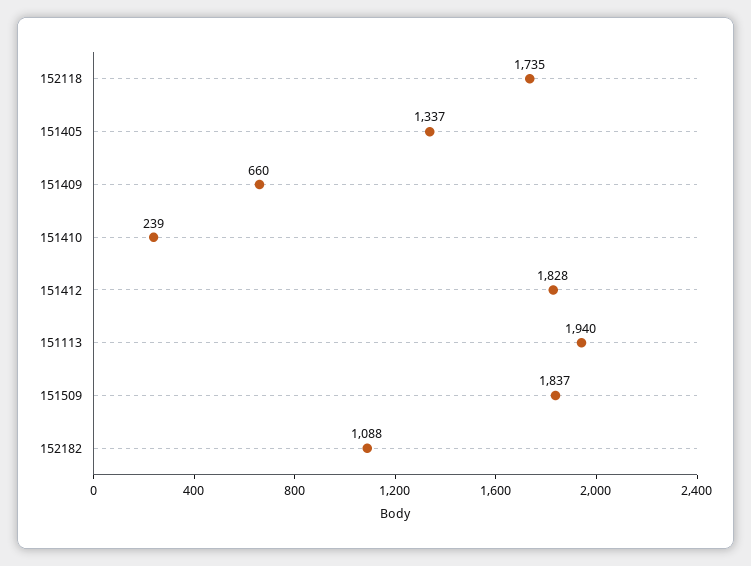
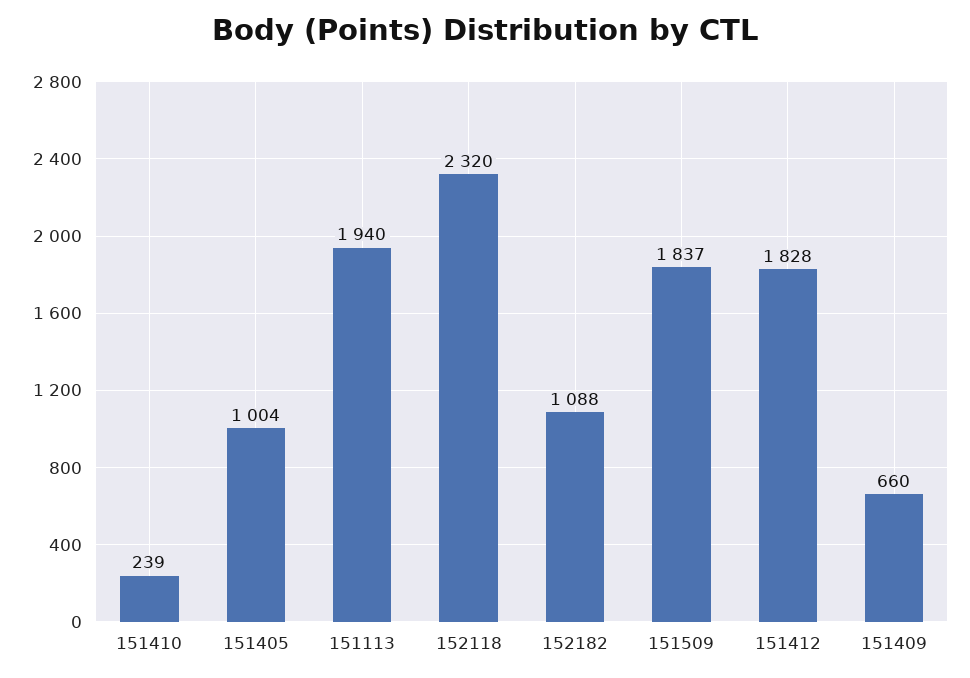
152118: 1735 -> 2320
151405: 1337 -> 1004

